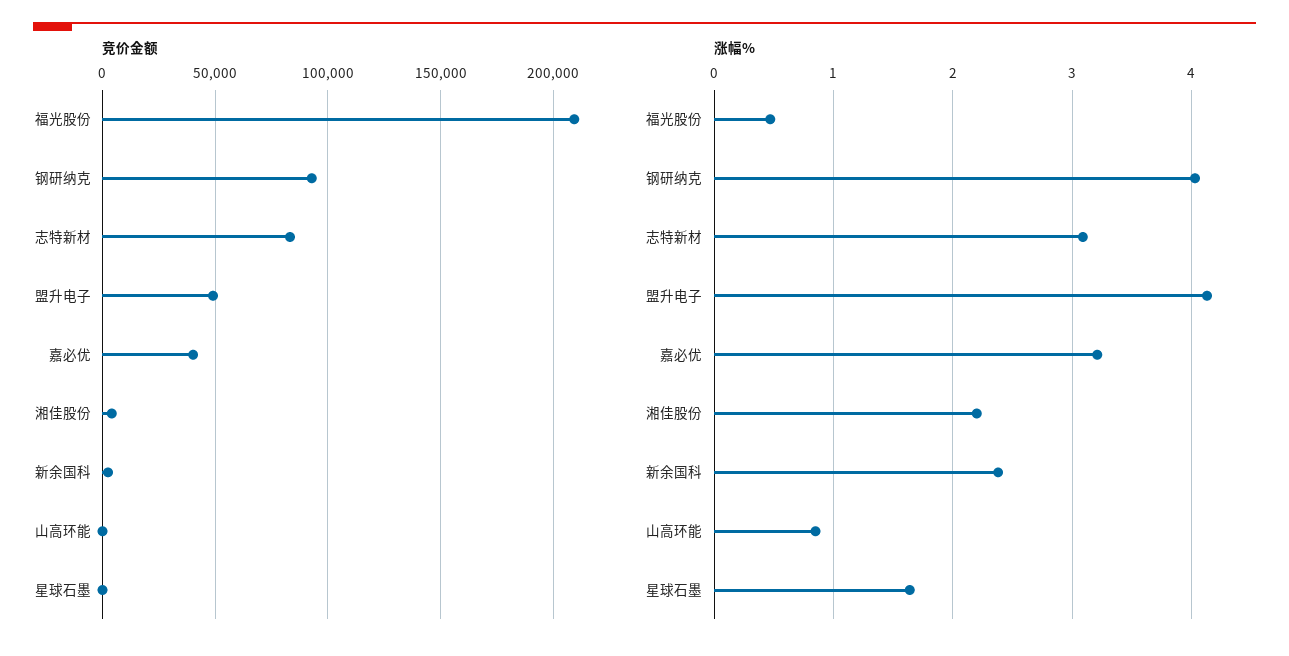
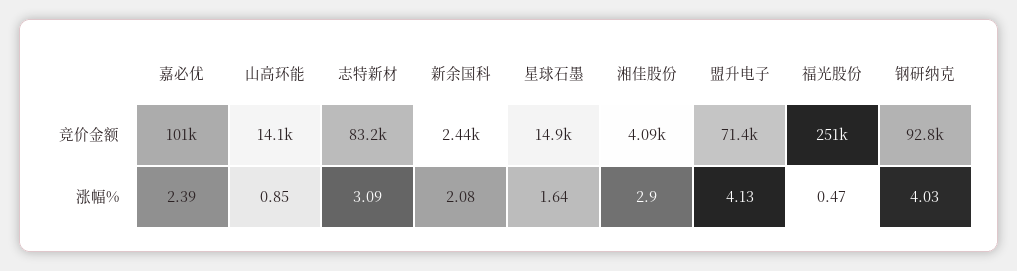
竞价金额, 福光股份: 210000 -> 251000
竞价金额, 盟升电子: 50000 -> 71400
竞价金额, 嘉必优: 40000 -> 101000
竞价金额, 山高环能: 0 -> 14100
竞价金额, 星球石墨: 0 -> 14900
涨幅%, 嘉必优: 3.2 -> 2.39
涨幅%, 湘佳股份: 2.2 -> 2.9
涨幅%, 新余国科: 2.4 -> 2.08

